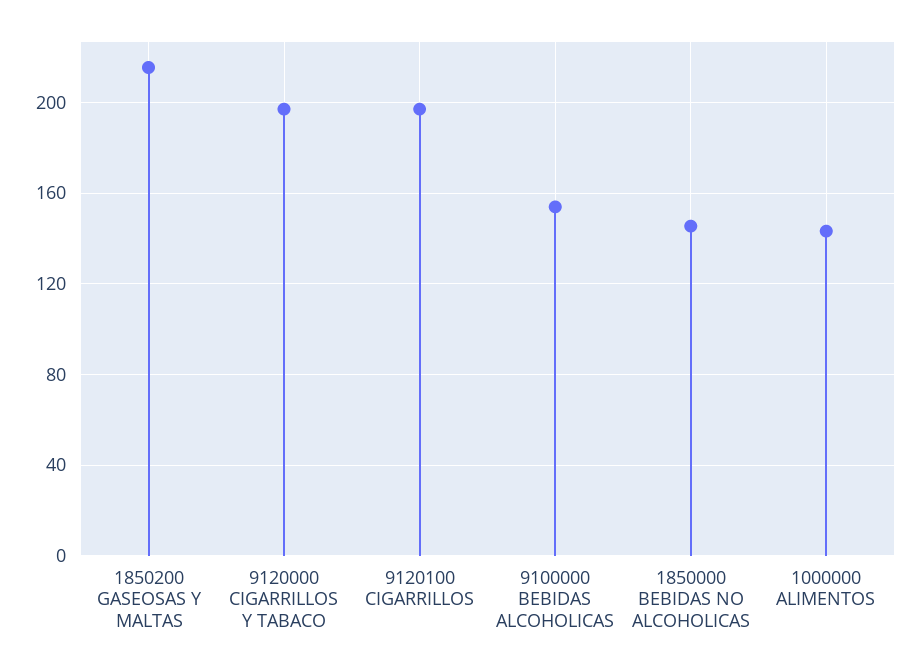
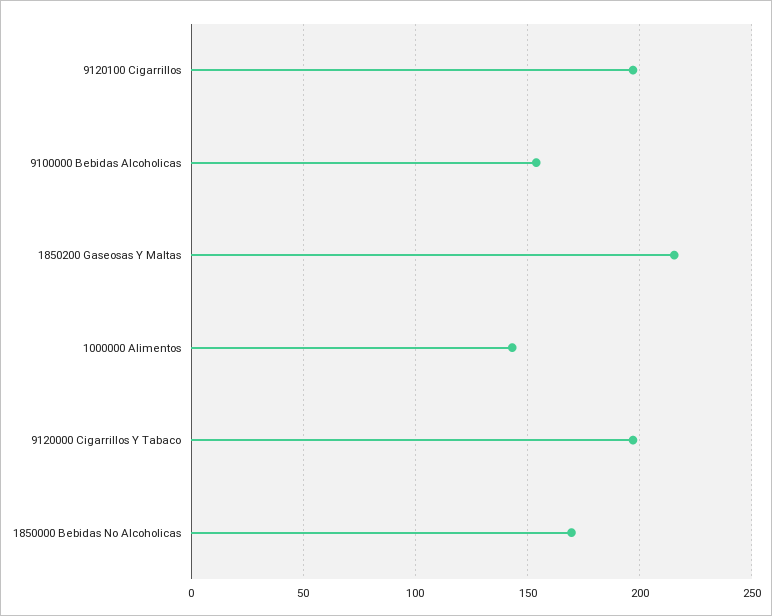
1850000 BEBIDAS NO ALCOHOLICAS: 145 -> 170

